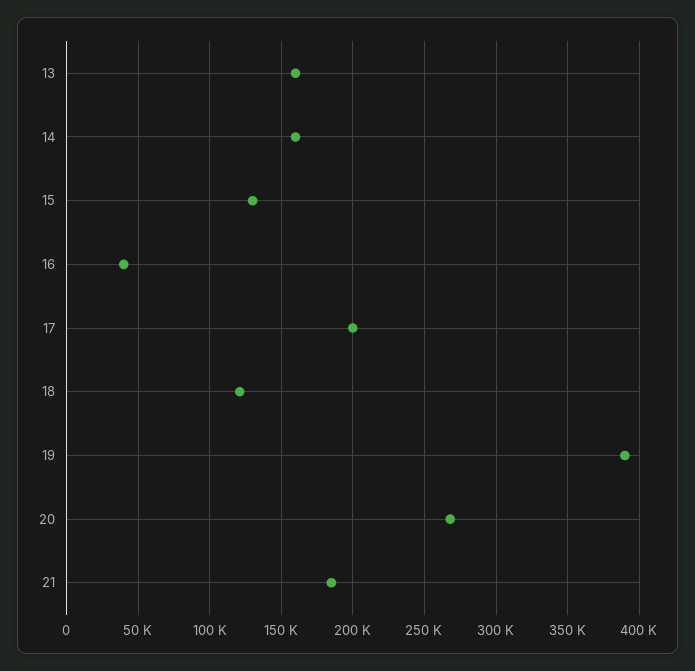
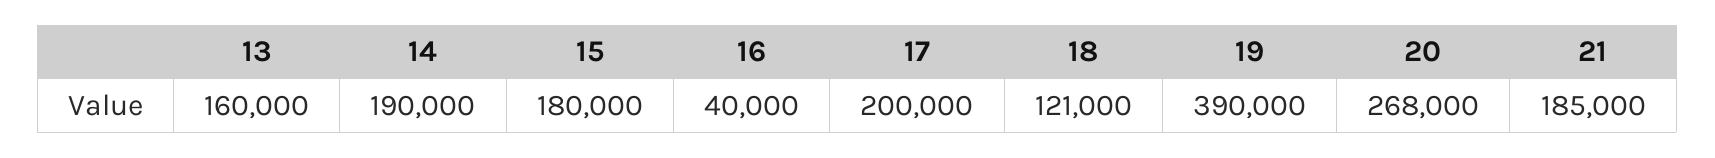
14: 160000 -> 190000
15: 130000 -> 180000

